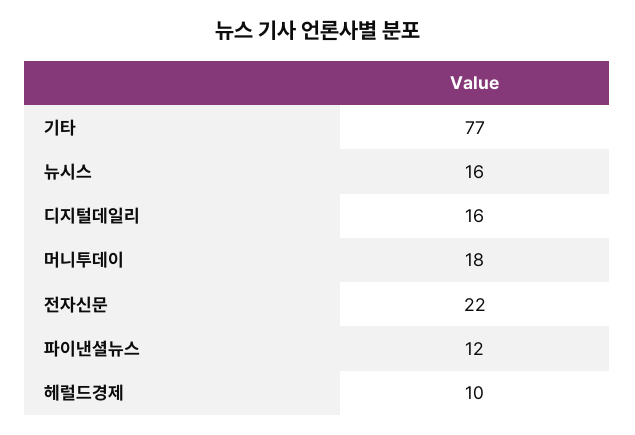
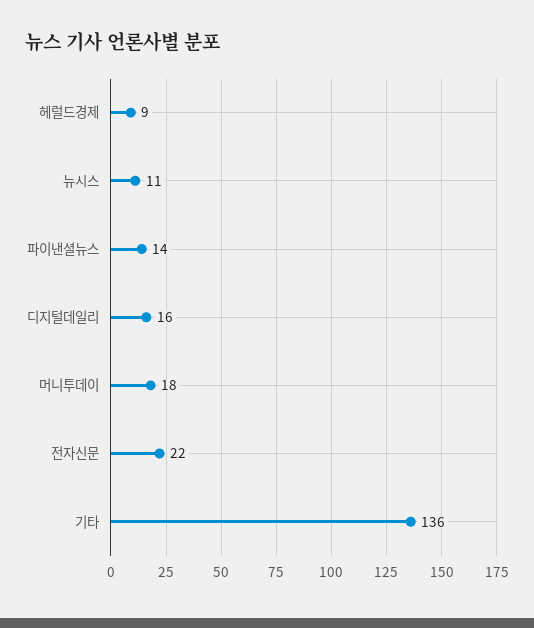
기타: 77 -> 136
뉴시스: 16 -> 11
파이낸셜뉴스: 12 -> 14
헤럴드경제: 10 -> 9

